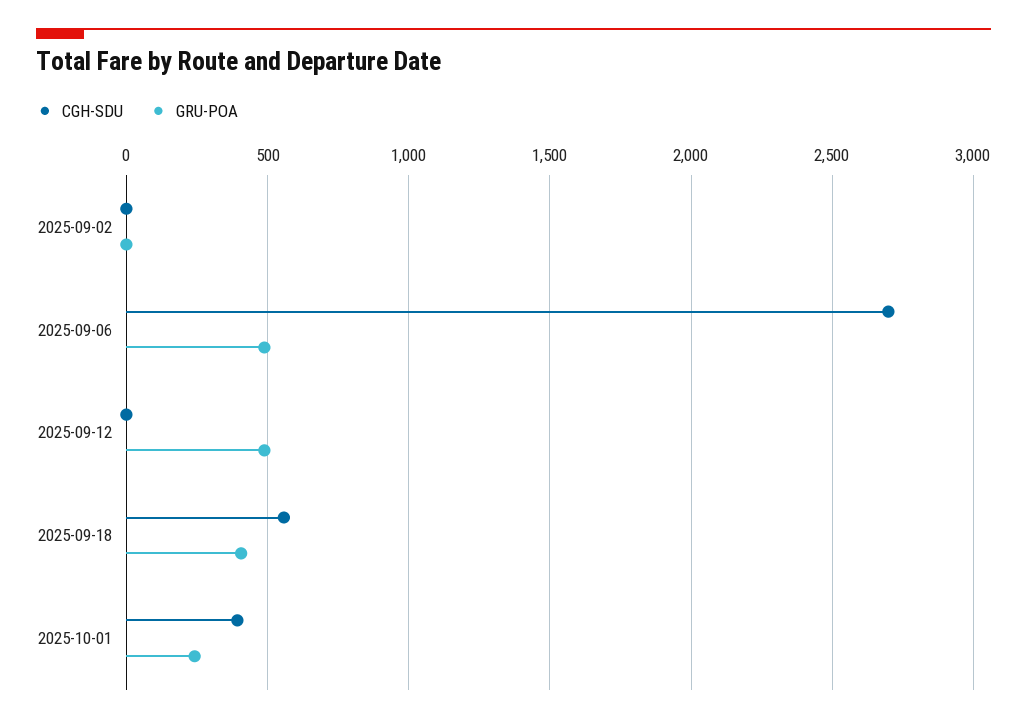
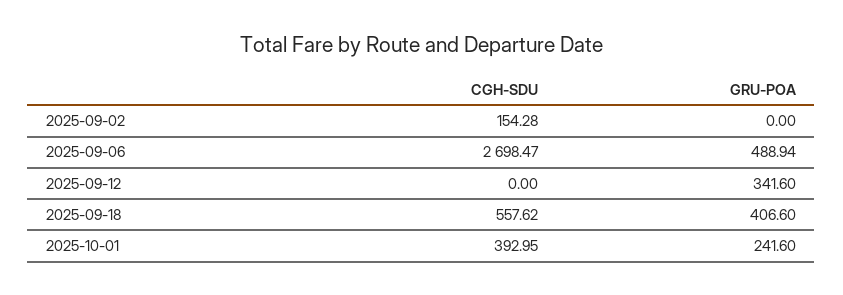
CGH-SDU, 2025-09-02: 0 -> 154.28
GRU-POA, 2025-09-12: 500 -> 341.6

